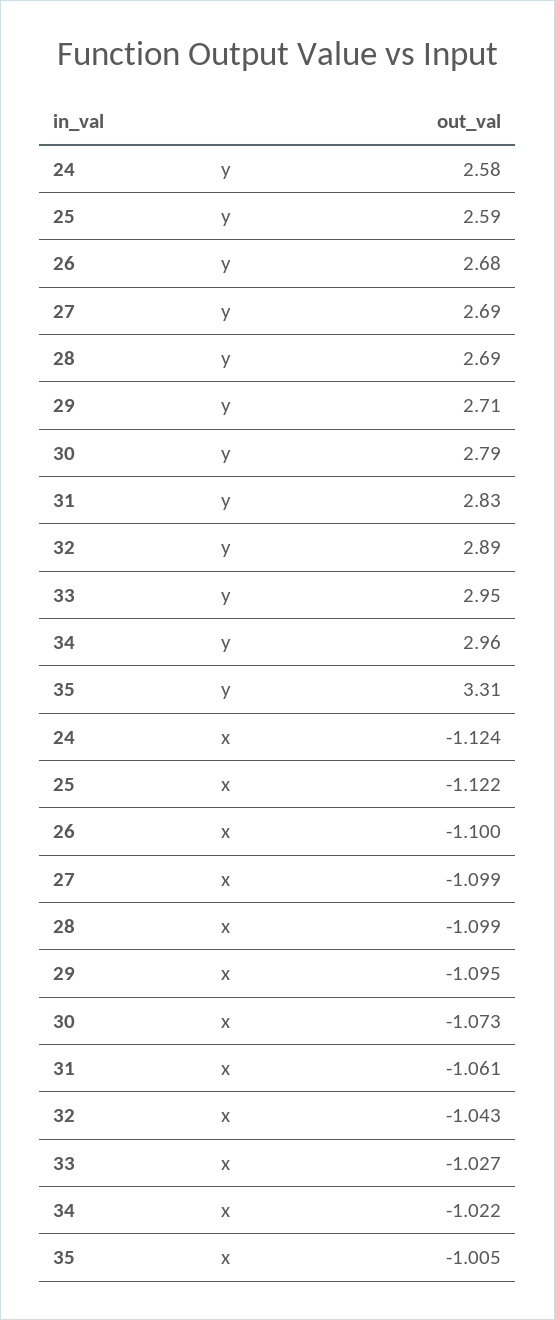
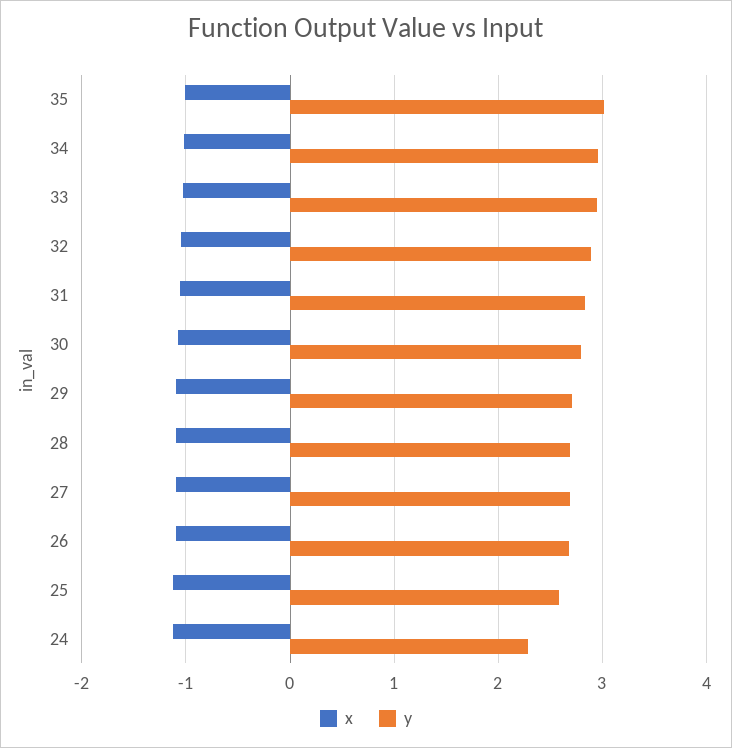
y, 24: 2.58 -> 2.3
y, 35: 3.31 -> 3

